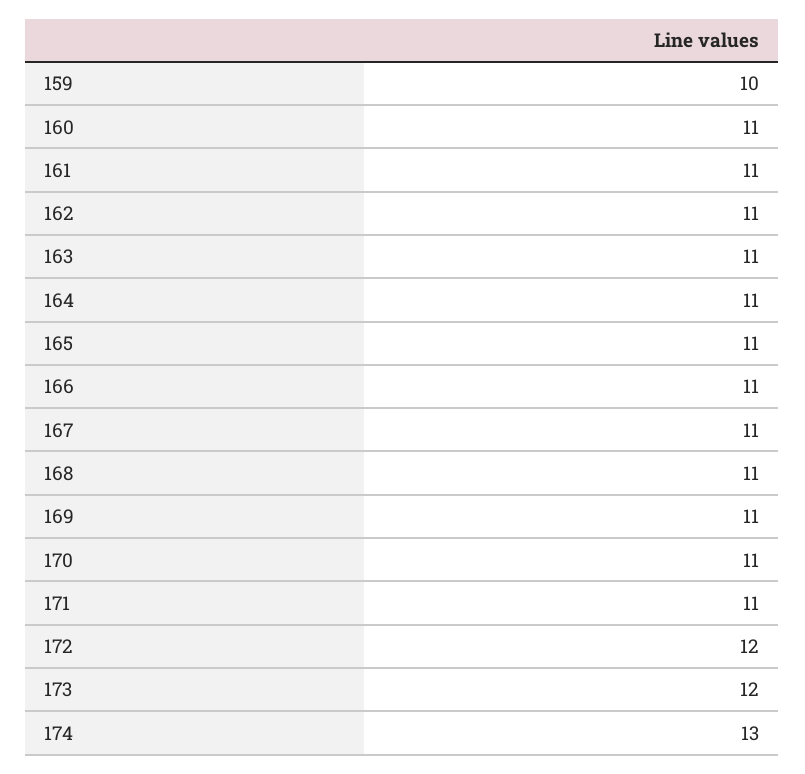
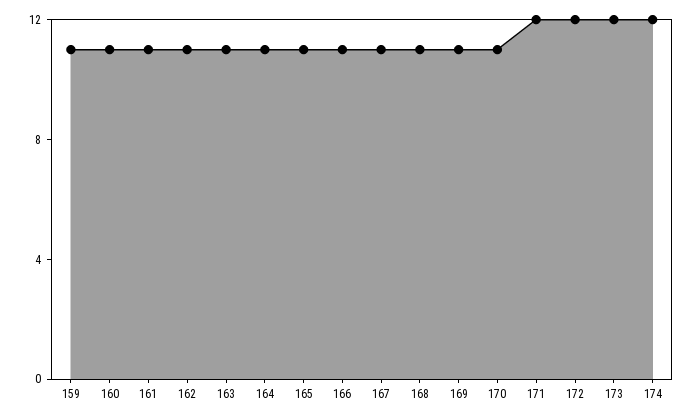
159: 10 -> 11
171: 11 -> 12
174: 13 -> 12

